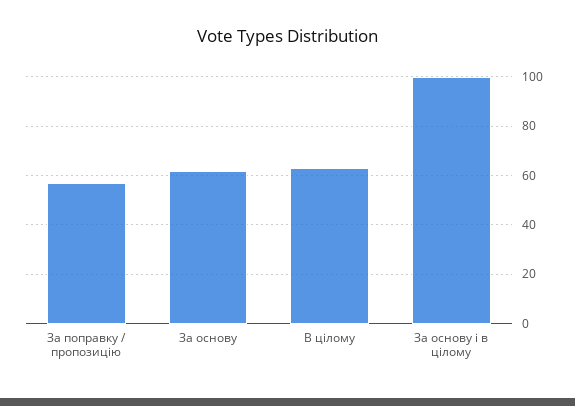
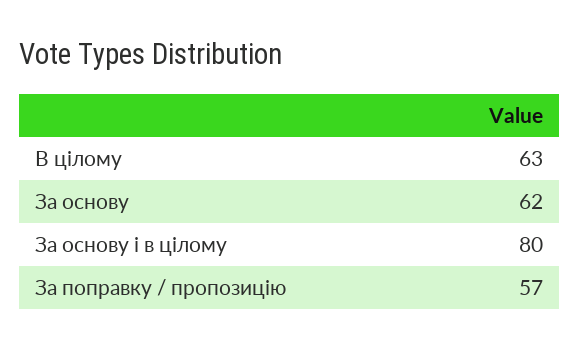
За основу і в цілому: 100 -> 80

